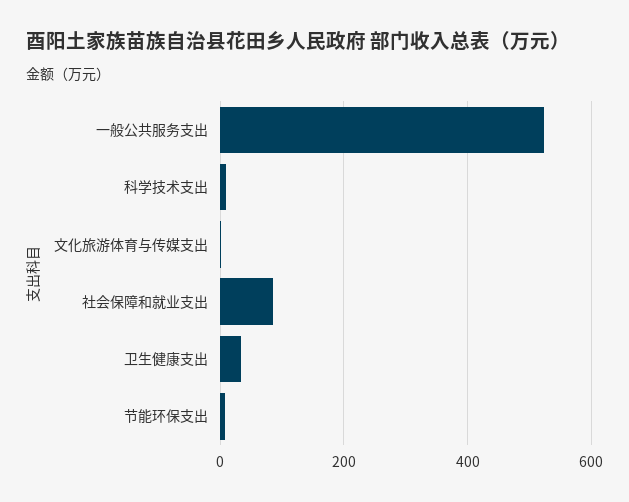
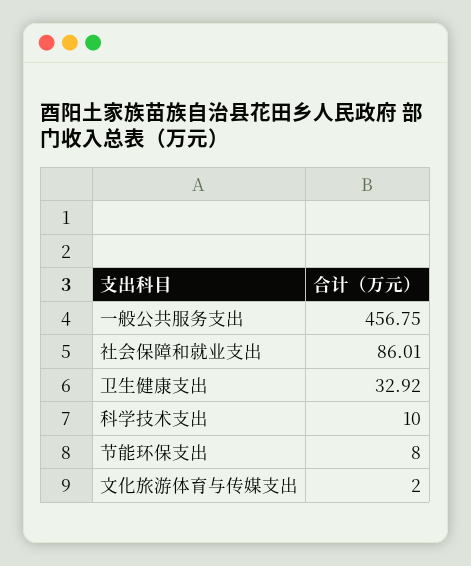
一般公共服务支出: 520 -> 456.75

